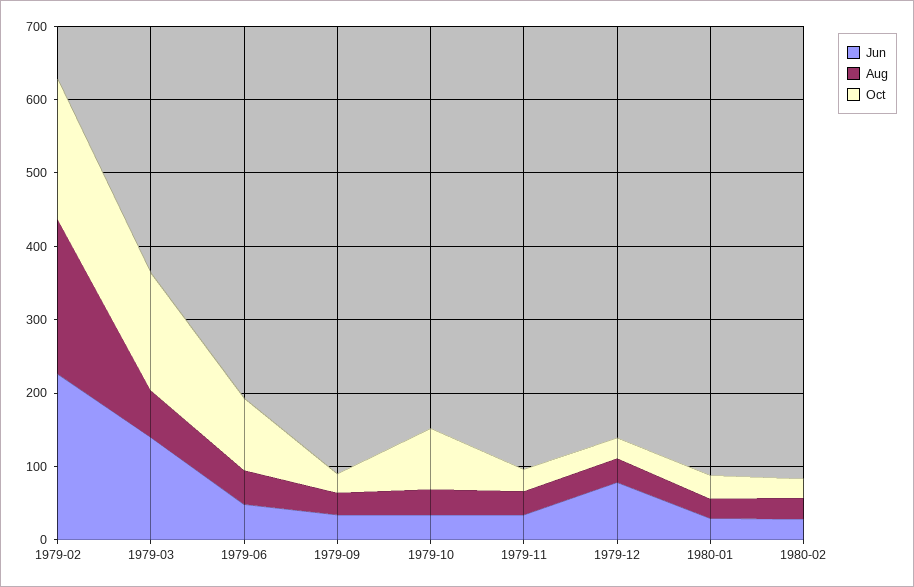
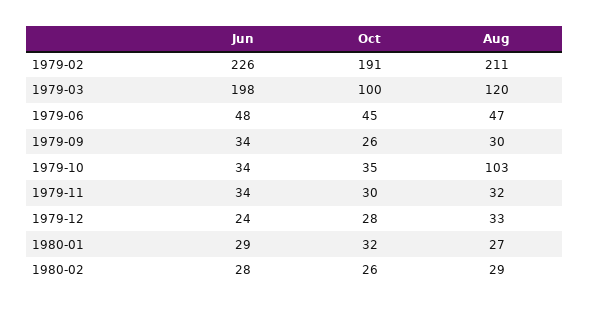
Jun, 1979-03: 140 -> 198
Aug, 1979-03: 60 -> 120
Oct, 1979-03: 160 -> 100
Oct, 1979-06: 100 -> 45
Aug, 1979-10: 40 -> 103
Oct, 1979-10: 80 -> 35
Jun, 1979-12: 80 -> 24

